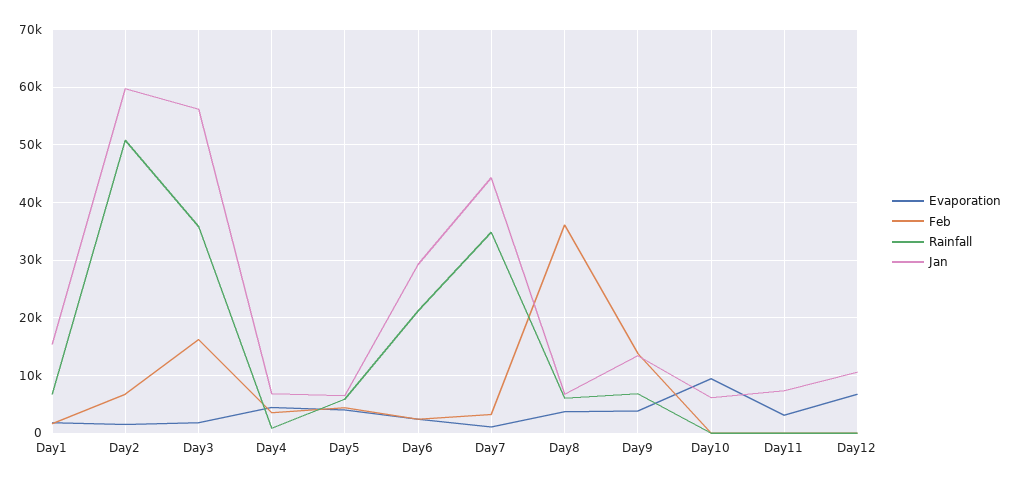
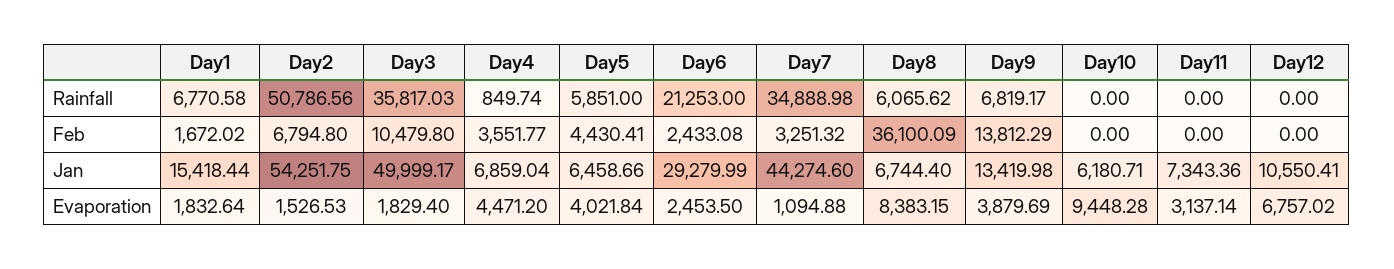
Jan, Day2: 60000 -> 54251.75
Feb, Day3: 16000 -> 10479.8
Jan, Day3: 56000 -> 49999.17
Evaporation, Day8: 4000 -> 8383.15

